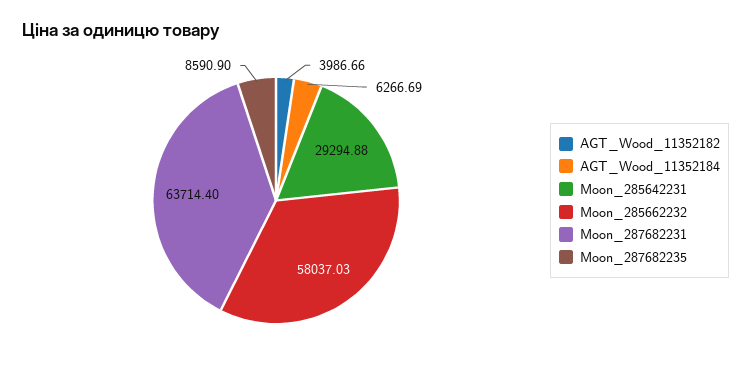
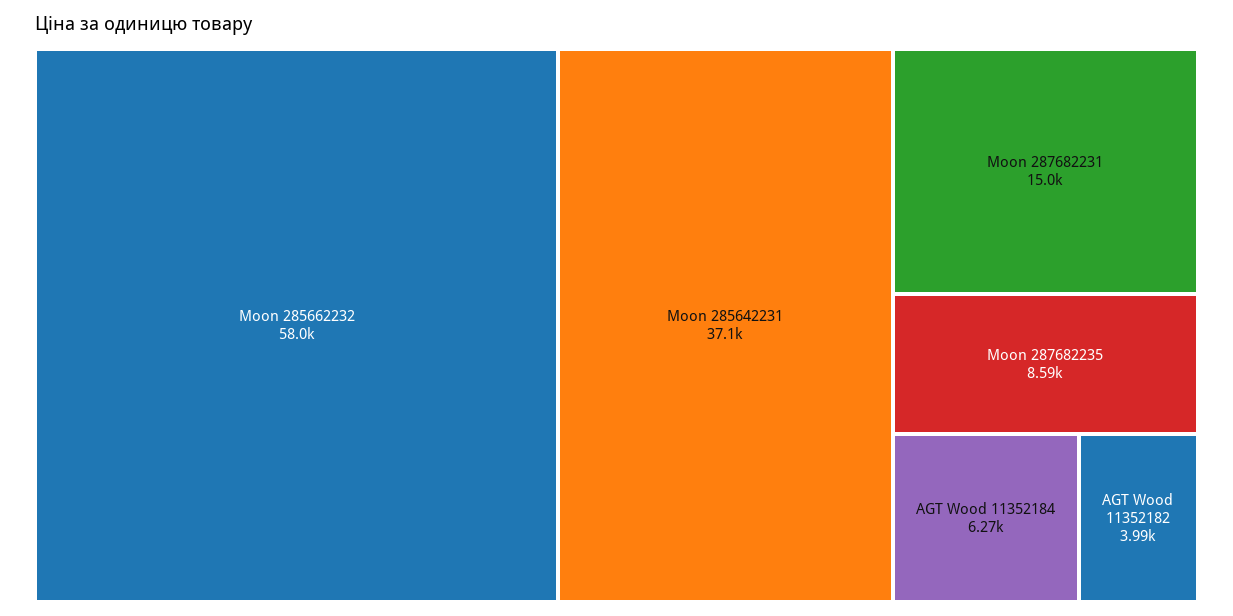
Moon_285642231: 29294.88 -> 37100
Moon_287682231: 63714.4 -> 15000

